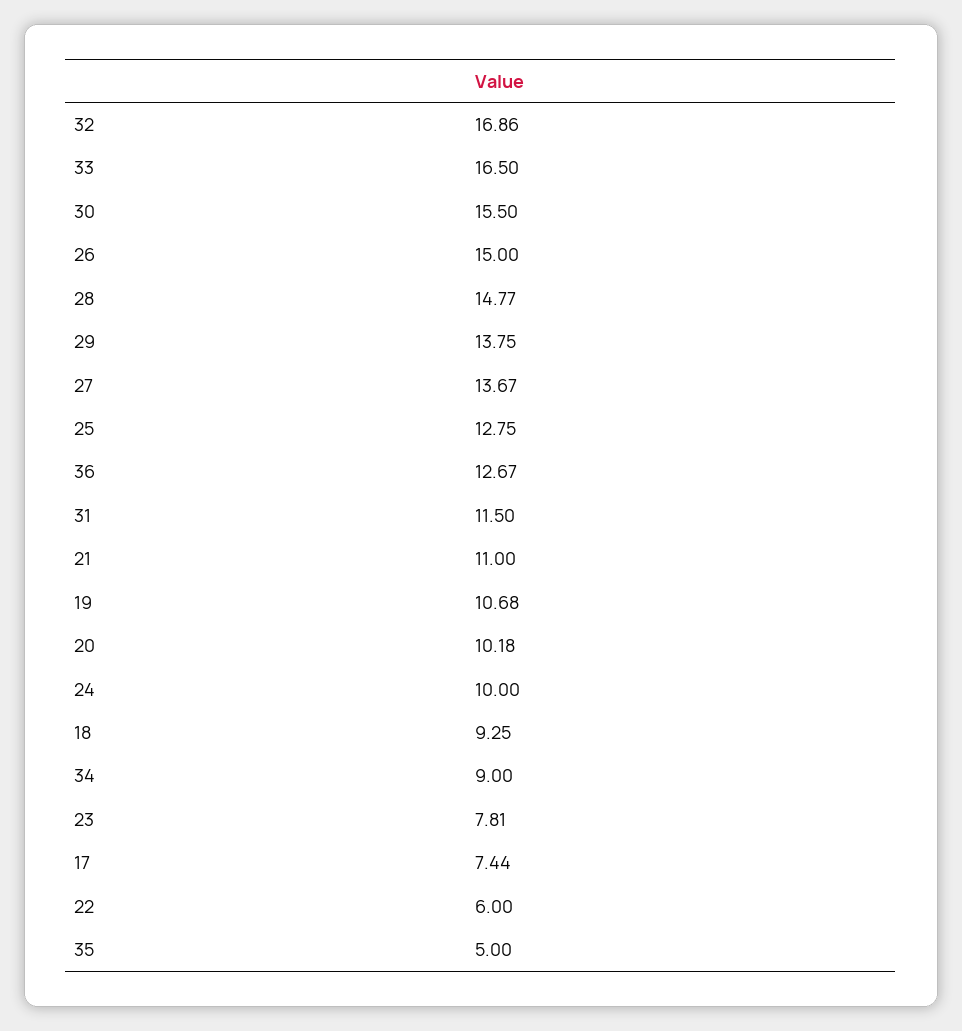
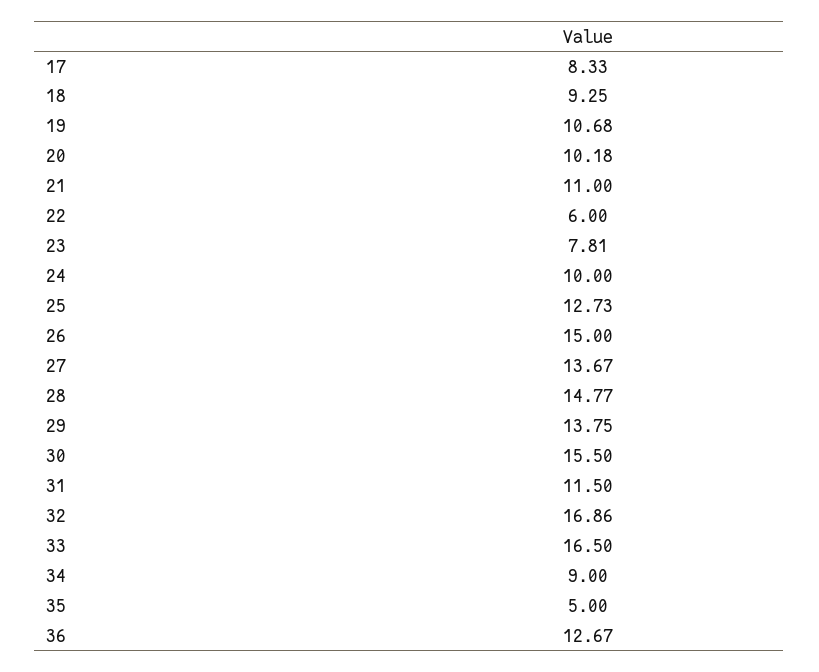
25: 12.75 -> 12.73
17: 7.44 -> 8.33

